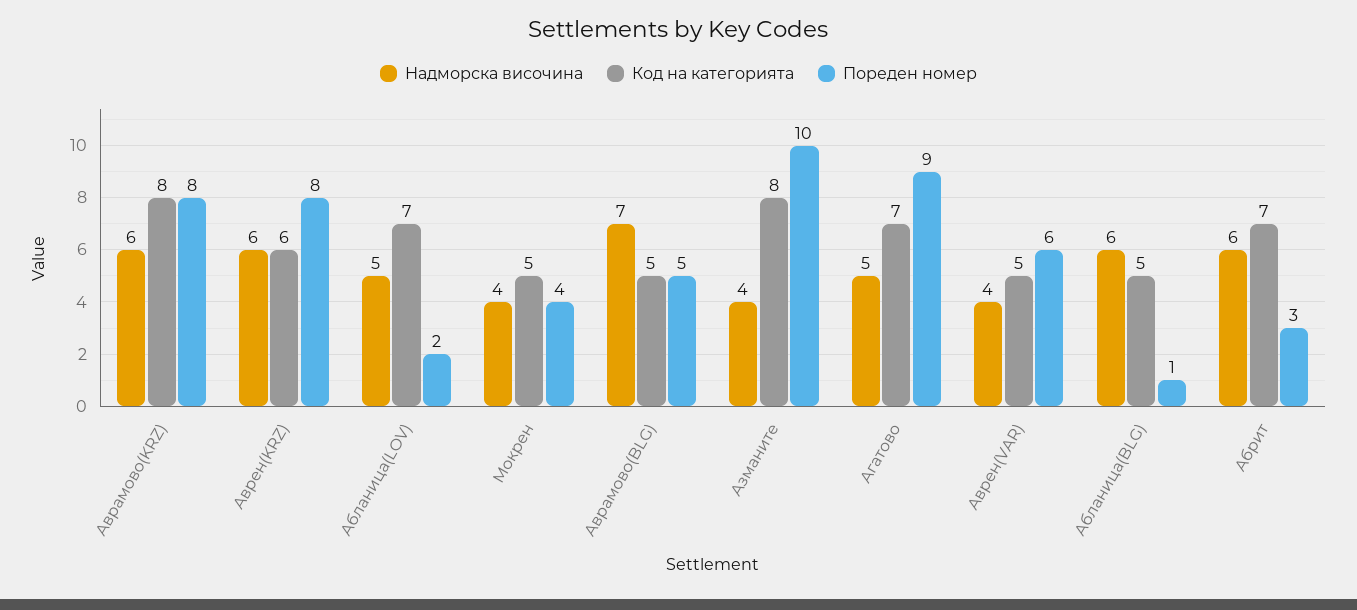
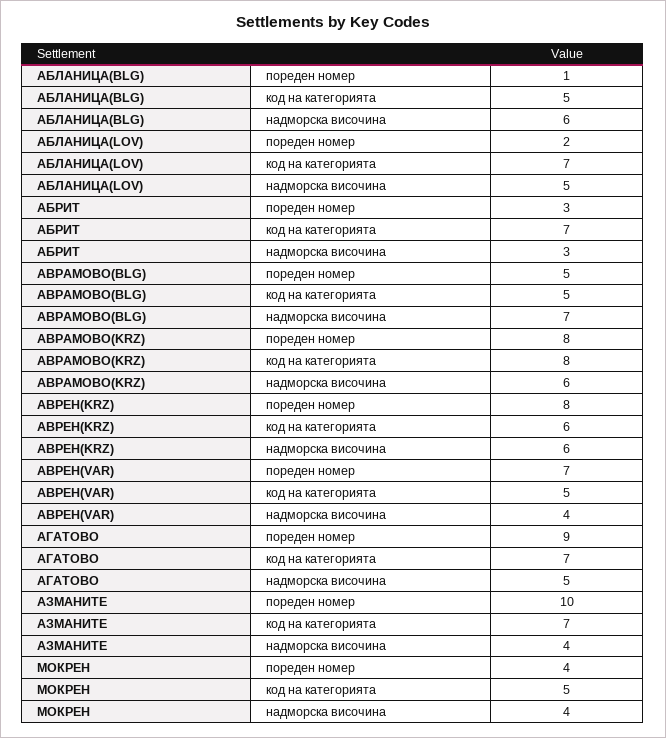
Код на категорията, Азманите: 8 -> 7
Пореден номер, Аврен(VAR): 6 -> 7
Надморска височина, Абрит: 6 -> 3

